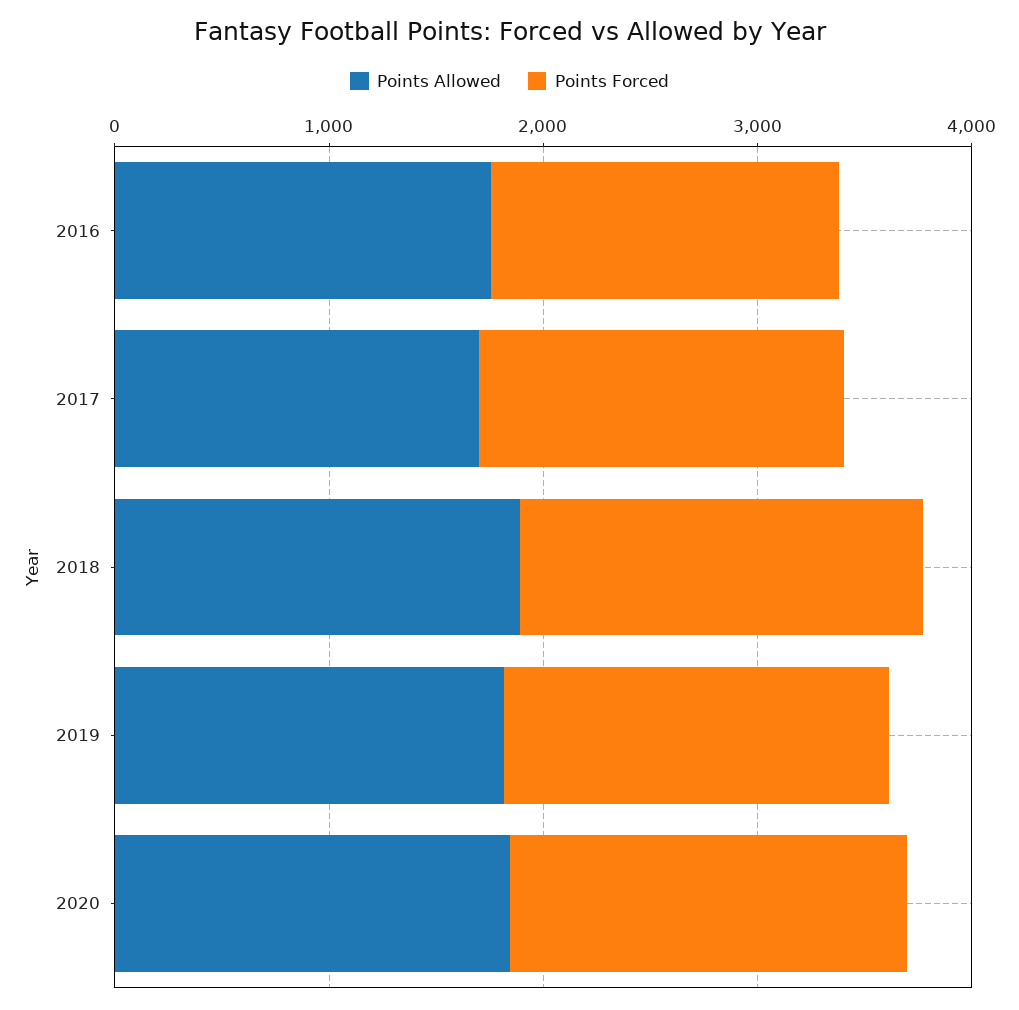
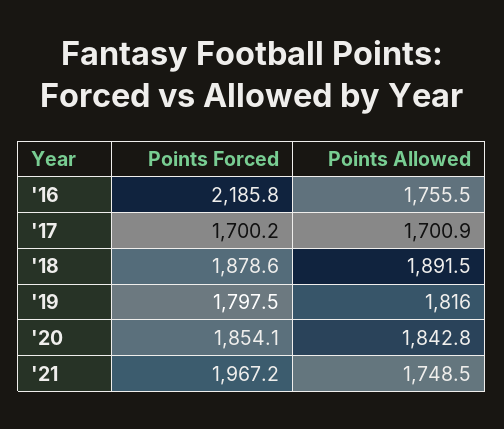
Points Forced, 2016: 1600 -> 2185.8
Points Forced, '21: none -> 1967.2
Points Allowed, '21: none -> 1748.5

